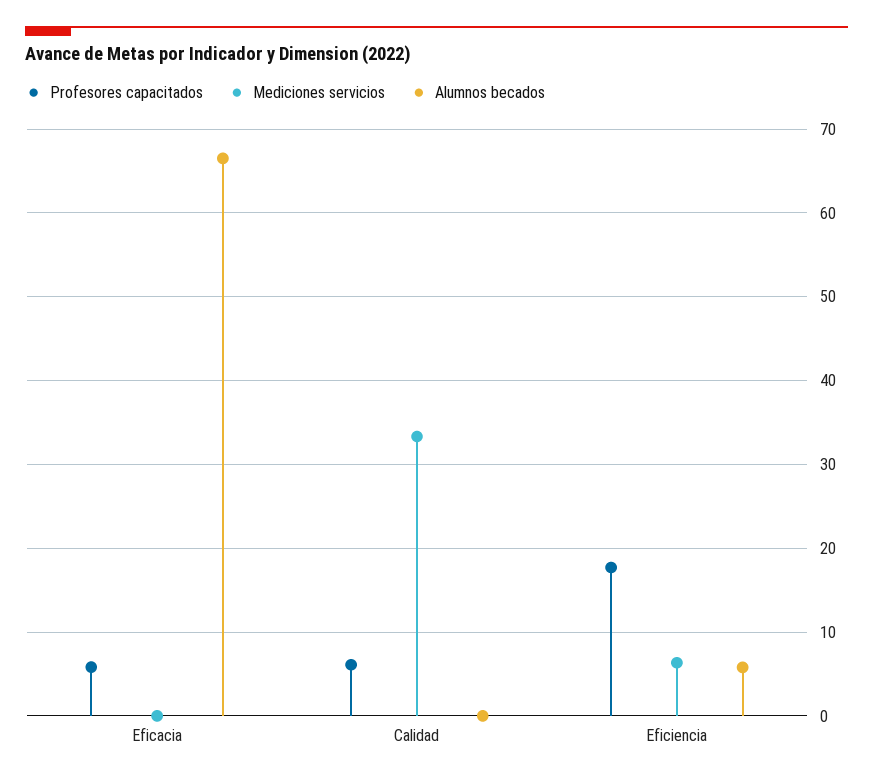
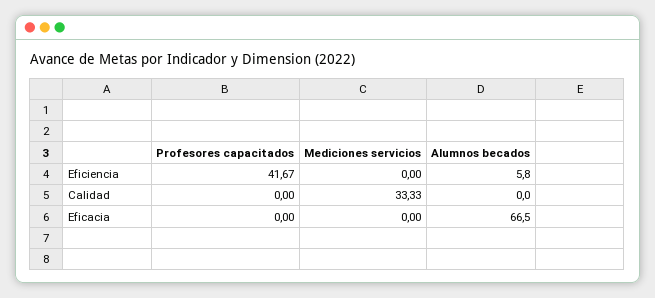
Profesores capacitados, Eficacia: 6 -> 0
Profesores capacitados, Calidad: 6 -> 0
Profesores capacitados, Eficiencia: 18 -> 41.67
Mediciones servicios, Eficiencia: 6 -> 0

